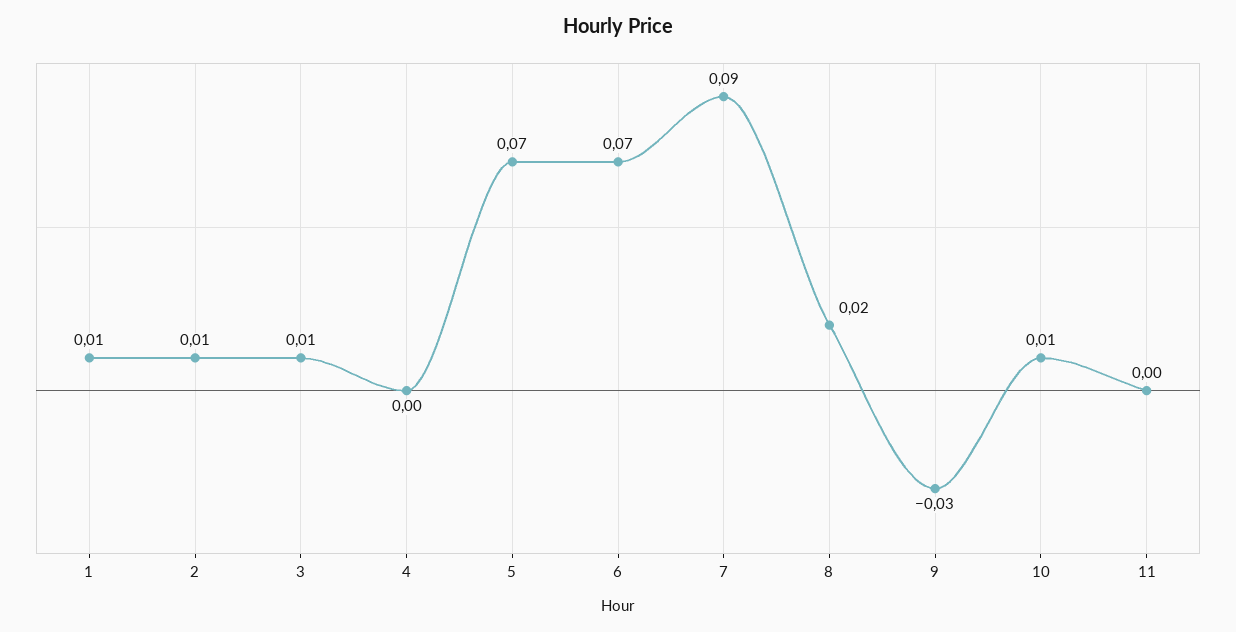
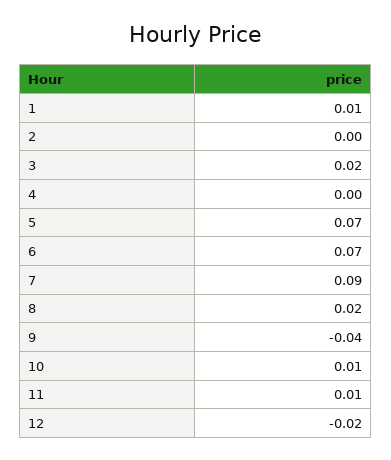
2: 0.01 -> 0
3: 0.01 -> 0.02
9: -0.03 -> -0.04
11: 0 -> 0.01
12: none -> -0.02

